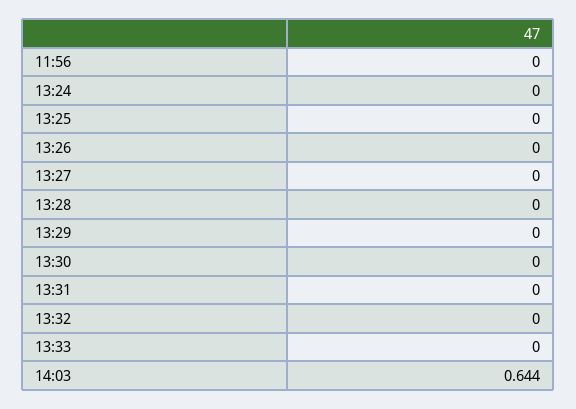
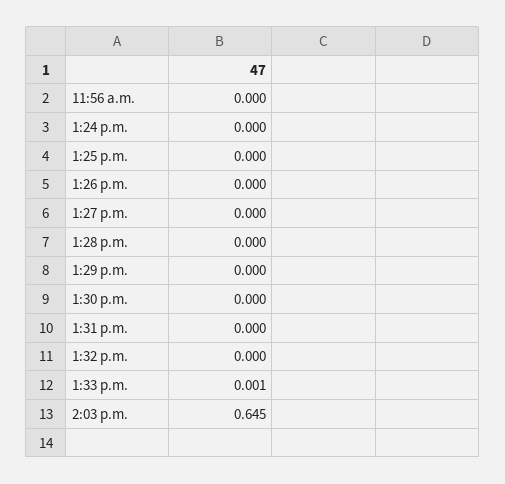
13:33: 0 -> 0.001
14:03: 0.644 -> 0.645

